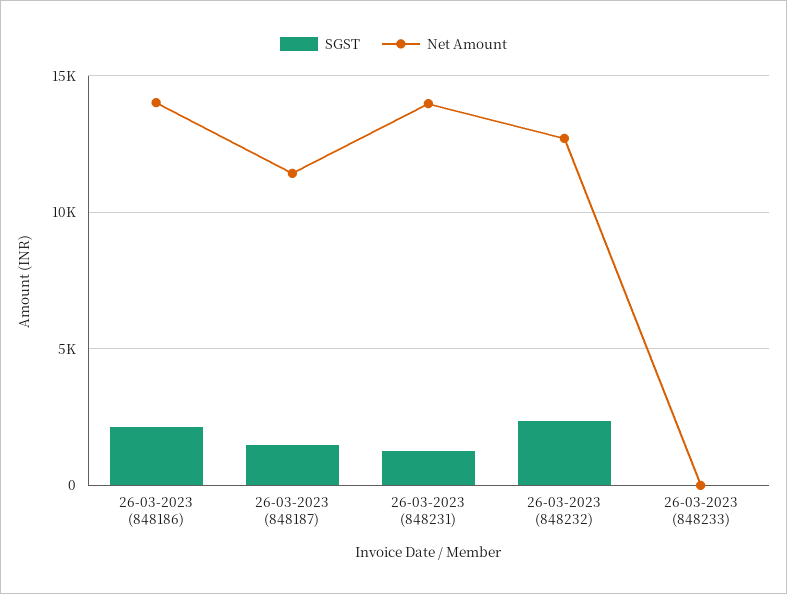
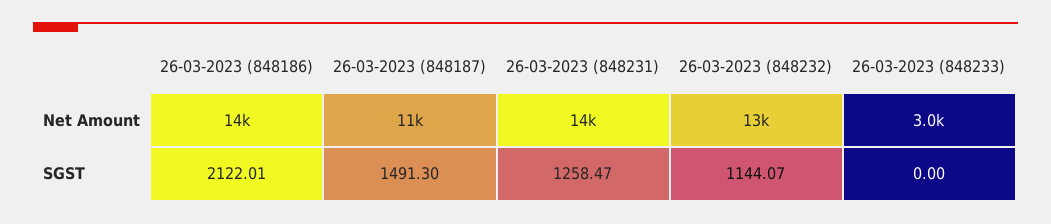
SGST, 26-03-2023 (848232): 2500 -> 1144.07
Net Amount, 26-03-2023 (848233): 0 -> 3000

